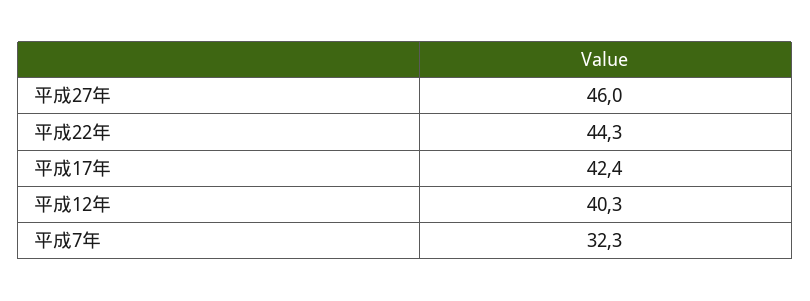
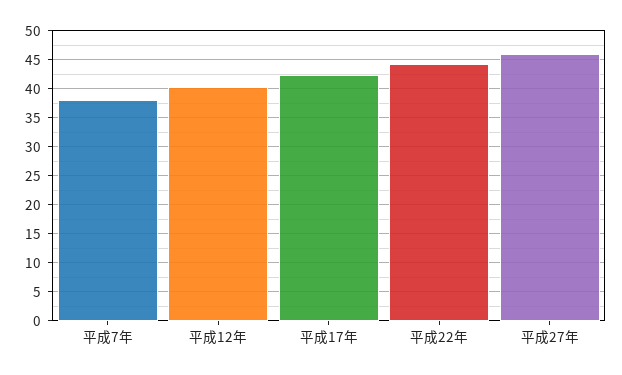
平成7年: 32.3 -> 37.5

